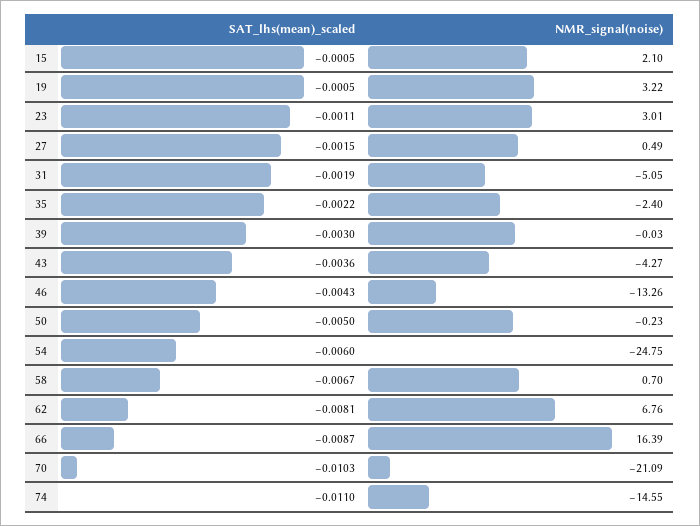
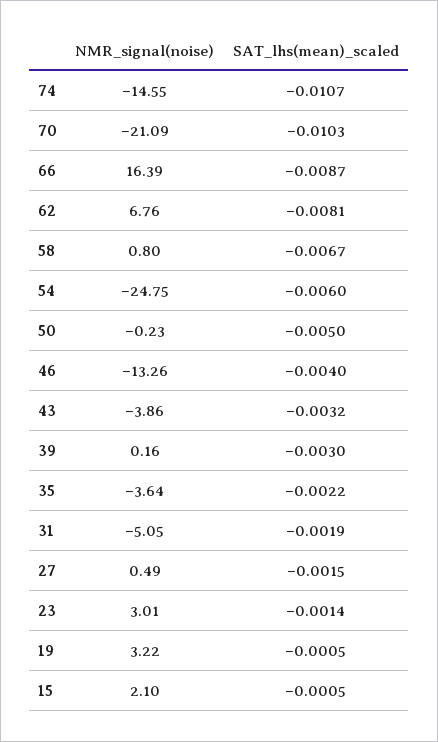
SAT_lhs(mean)_scaled, 23: -0.0011 -> -0.0014
NMR_signal(noise), 35: -2.4 -> -3.64
NMR_signal(noise), 39: -0.03 -> 0.16
SAT_lhs(mean)_scaled, 43: -0.0036 -> -0.0032
NMR_signal(noise), 43: -4.27 -> -3.86
SAT_lhs(mean)_scaled, 46: -0.0043 -> -0.004
NMR_signal(noise), 58: 0.7 -> 0.8
SAT_lhs(mean)_scaled, 74: -0.011 -> -0.0107

